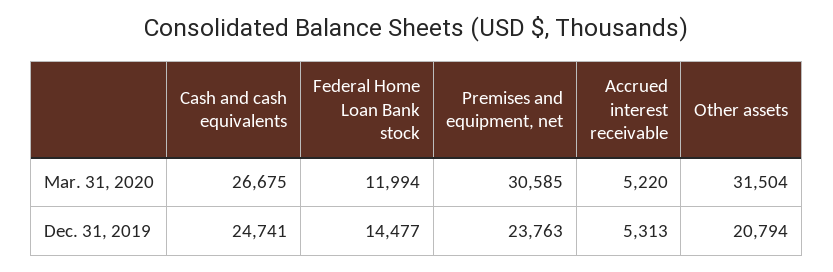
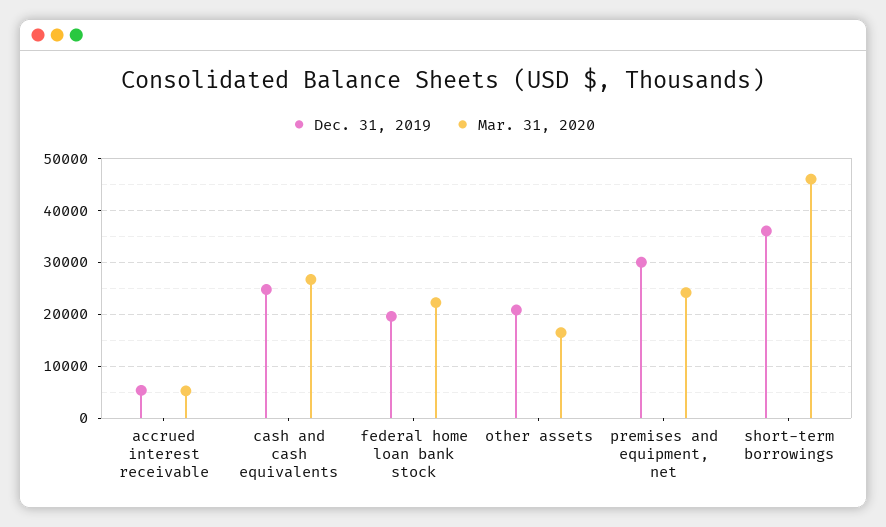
Mar. 31, 2020, Federal Home Loan Bank stock: 11994 -> 22000
Mar. 31, 2020, Premises and equipment, net: 30585 -> 24000
Mar. 31, 2020, Other assets: 31504 -> 16000
Dec. 31, 2019, Federal Home Loan Bank stock: 14477 -> 20000
Dec. 31, 2019, Premises and equipment, net: 23763 -> 30000
Dec. 31, 2019, short-term borrowings: none -> 36000
Mar. 31, 2020, short-term borrowings: none -> 46000

